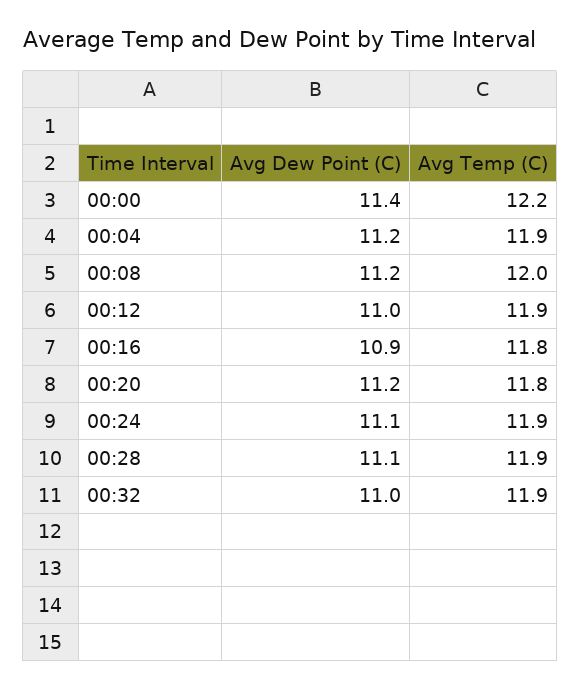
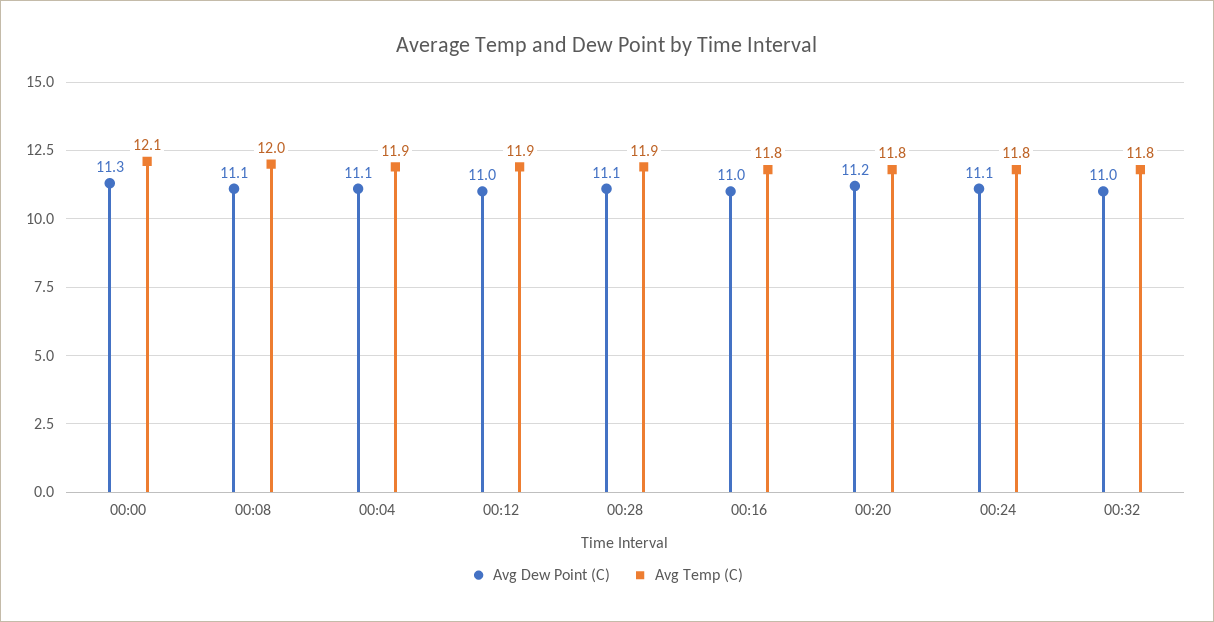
Avg Dew Point (C), 00:00: 11.4 -> 11.3
Avg Temp (C), 00:00: 12.2 -> 12.1
Avg Dew Point (C), 00:04: 11.2 -> 11.1
Avg Dew Point (C), 00:08: 11.2 -> 11.1
Avg Dew Point (C), 00:16: 10.9 -> 11
Avg Temp (C), 00:24: 11.9 -> 11.8
Avg Temp (C), 00:32: 11.9 -> 11.8

